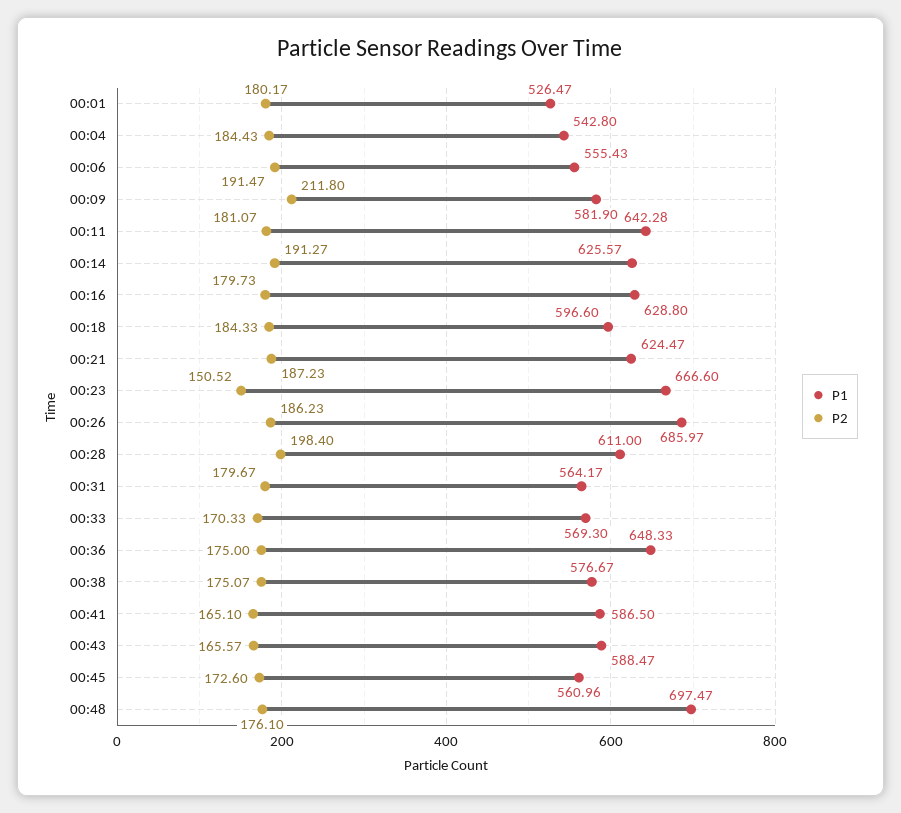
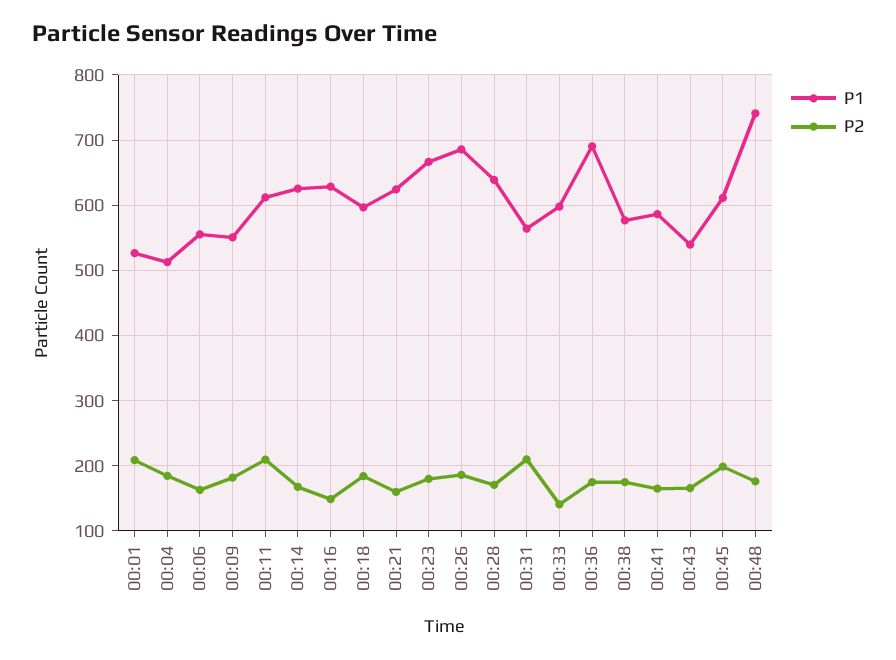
P2, 00:01: 180.17 -> 210
P1, 00:04: 542.8 -> 510
P2, 00:06: 191.47 -> 160
P1, 00:09: 581.9 -> 550
P2, 00:09: 211.8 -> 180
P1, 00:11: 642.28 -> 610
P2, 00:11: 181.07 -> 210
P2, 00:14: 191.27 -> 170
P2, 00:16: 179.73 -> 150
P2, 00:21: 187.23 -> 160
P2, 00:23: 150.52 -> 180
P1, 00:28: 611 -> 640
P2, 00:28: 198.4 -> 170
P2, 00:31: 179.67 -> 210
P1, 00:33: 569.3 -> 600
P2, 00:33: 170.33 -> 140
P1, 00:36: 648.33 -> 690
P1, 00:43: 588.47 -> 540
P1, 00:45: 560.96 -> 610
P2, 00:45: 172.6 -> 200
P1, 00:48: 697.47 -> 740

